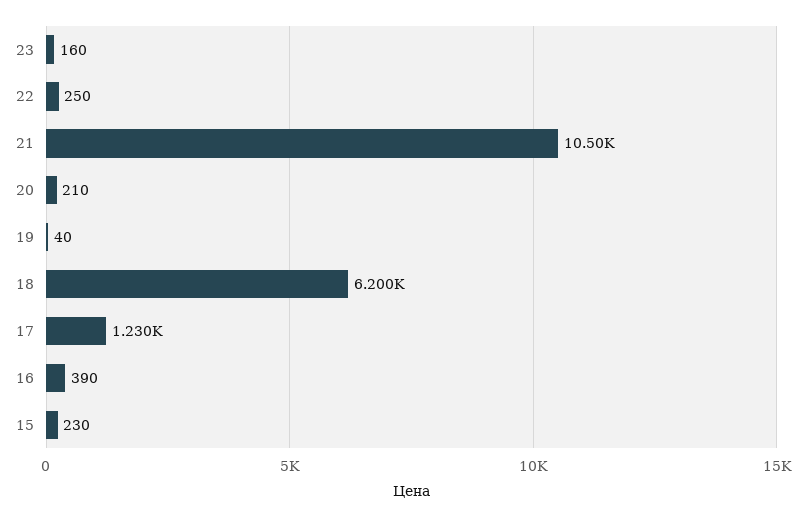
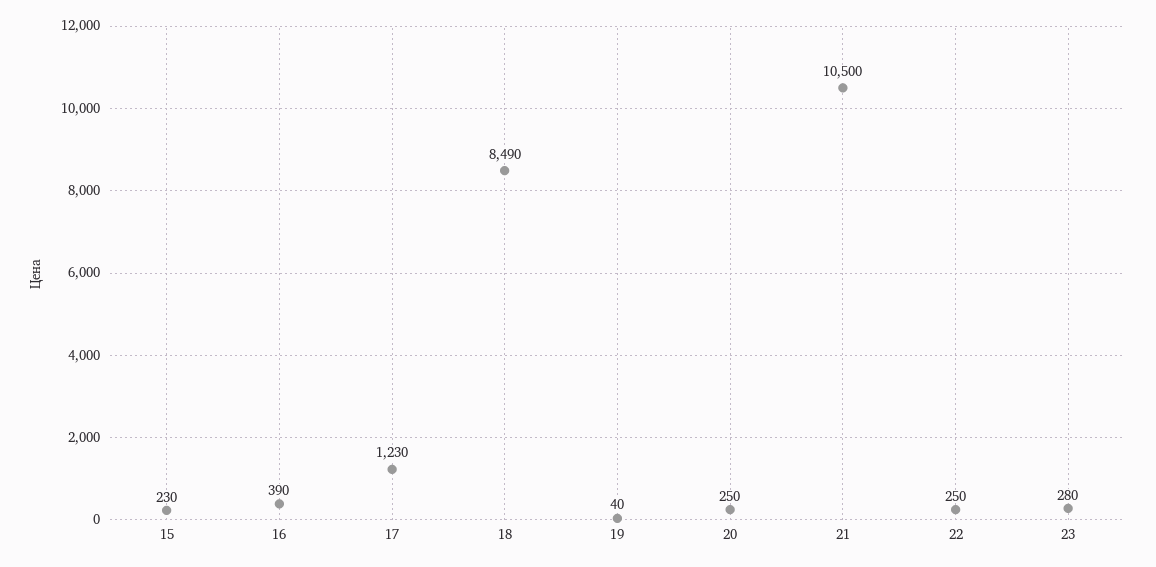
23: 160 -> 280
20: 210 -> 250
18: 6200 -> 8490

